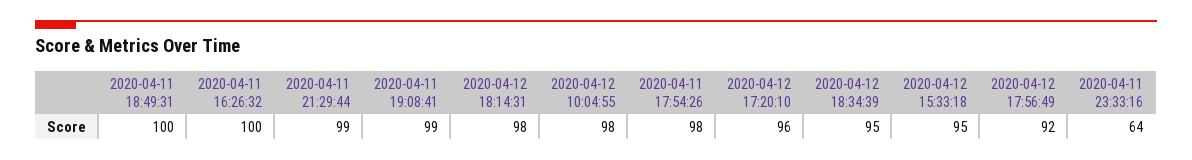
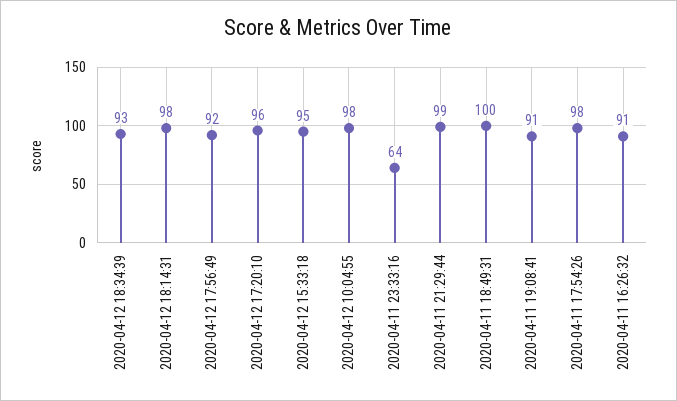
2020-04-11 16:26:32: 100 -> 91
2020-04-11 19:08:41: 99 -> 91
2020-04-12 18:34:39: 95 -> 93

